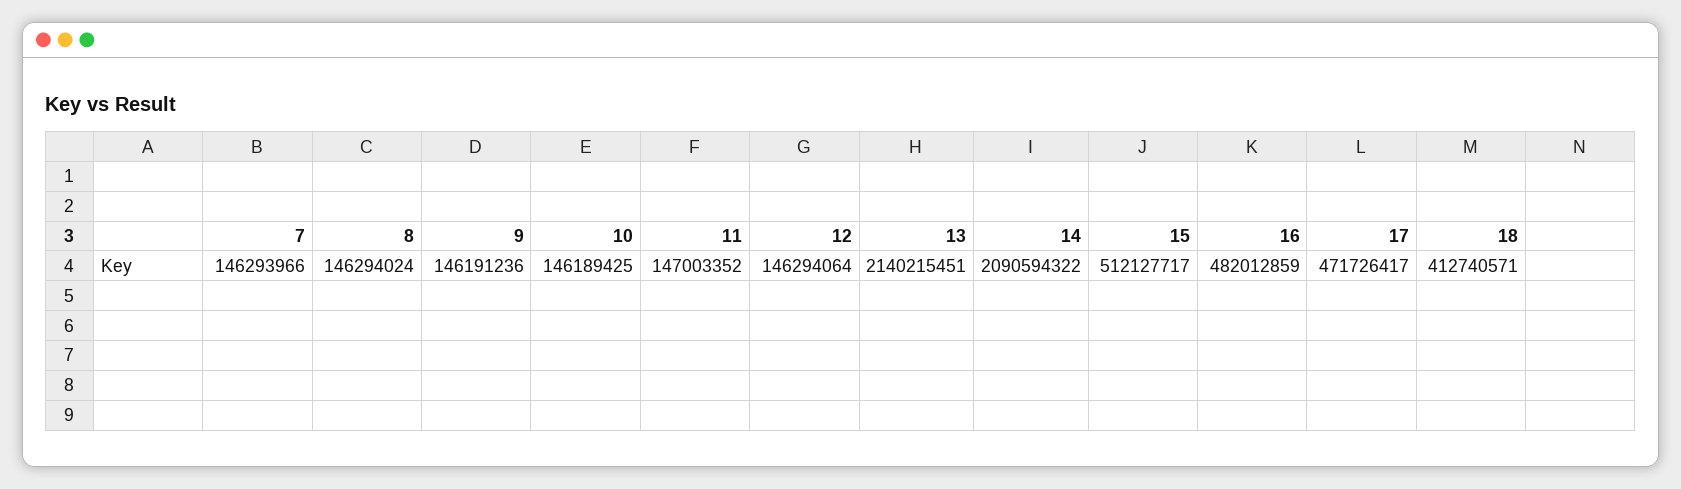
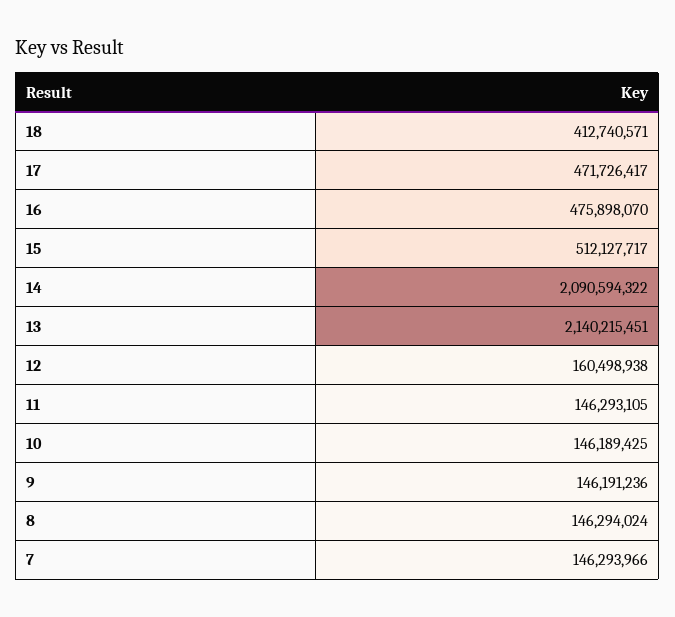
11: 147003352 -> 146293105
12: 146294064 -> 160498938
16: 482012859 -> 475898070

